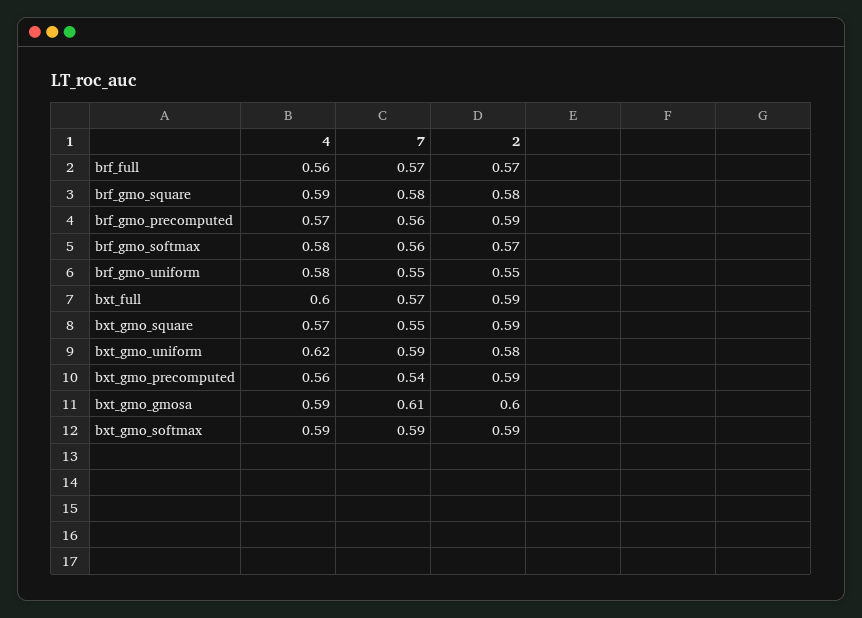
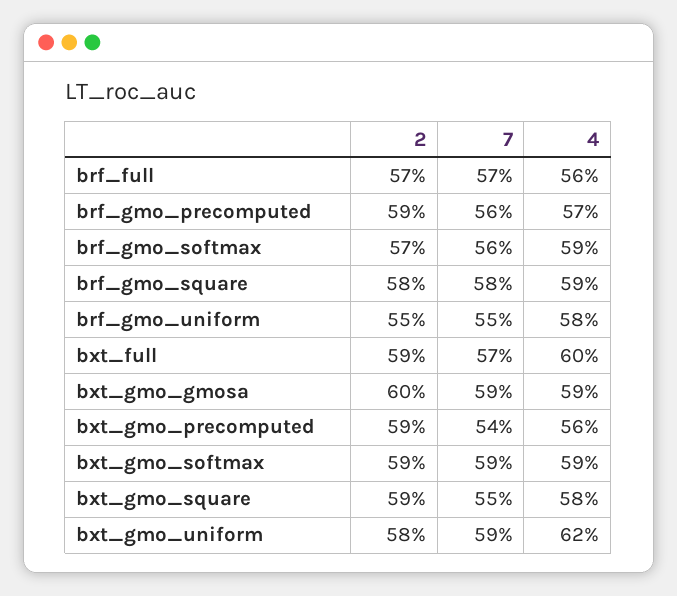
4, brf_gmo_softmax: 0.58 -> 0.59
4, bxt_gmo_square: 0.57 -> 0.58
7, bxt_gmo_gmosa: 0.61 -> 0.59

